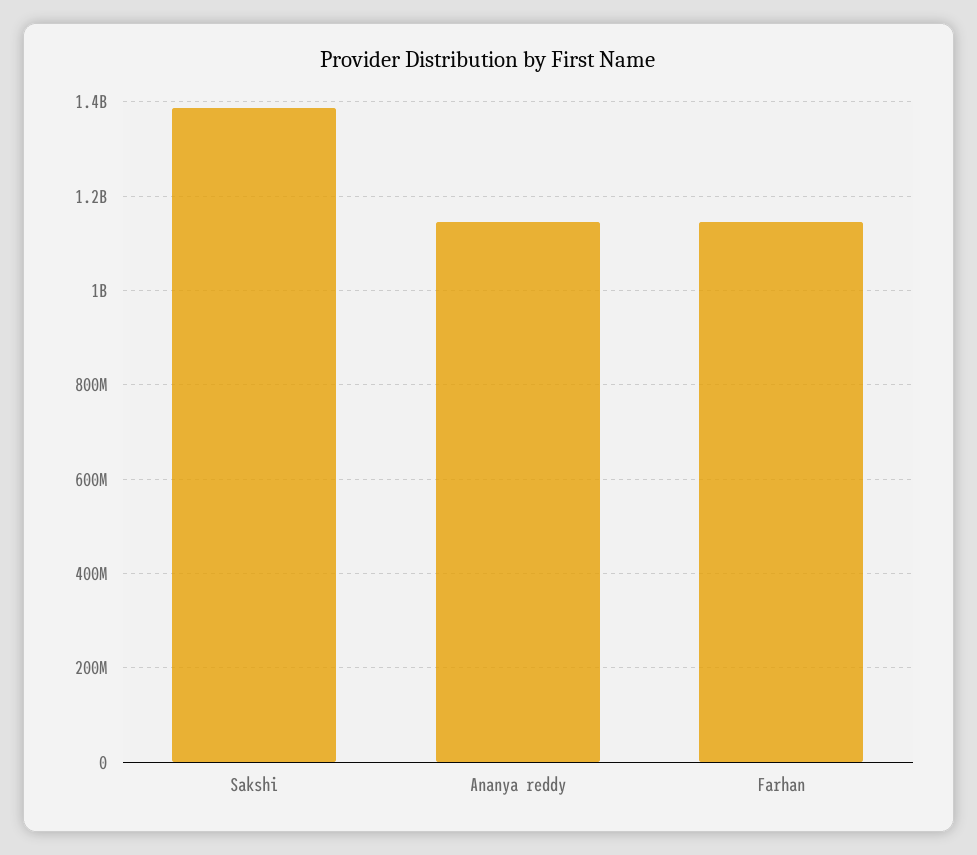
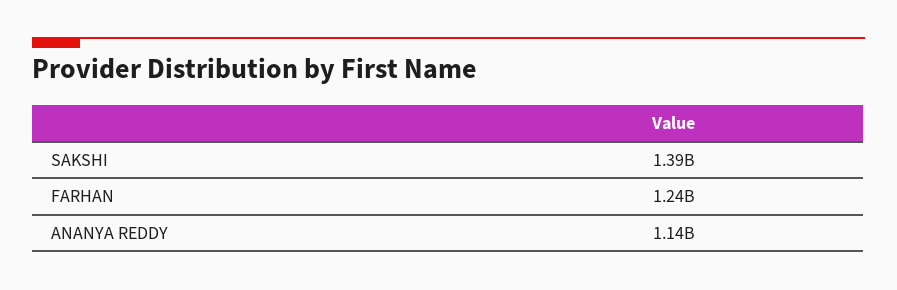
Farhan: 1140000000 -> 1240000000

